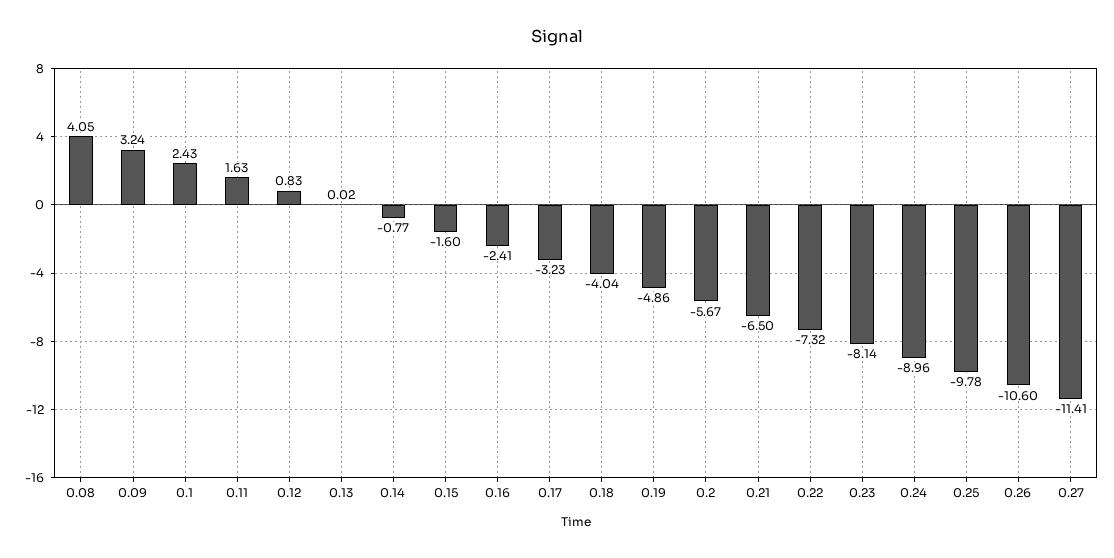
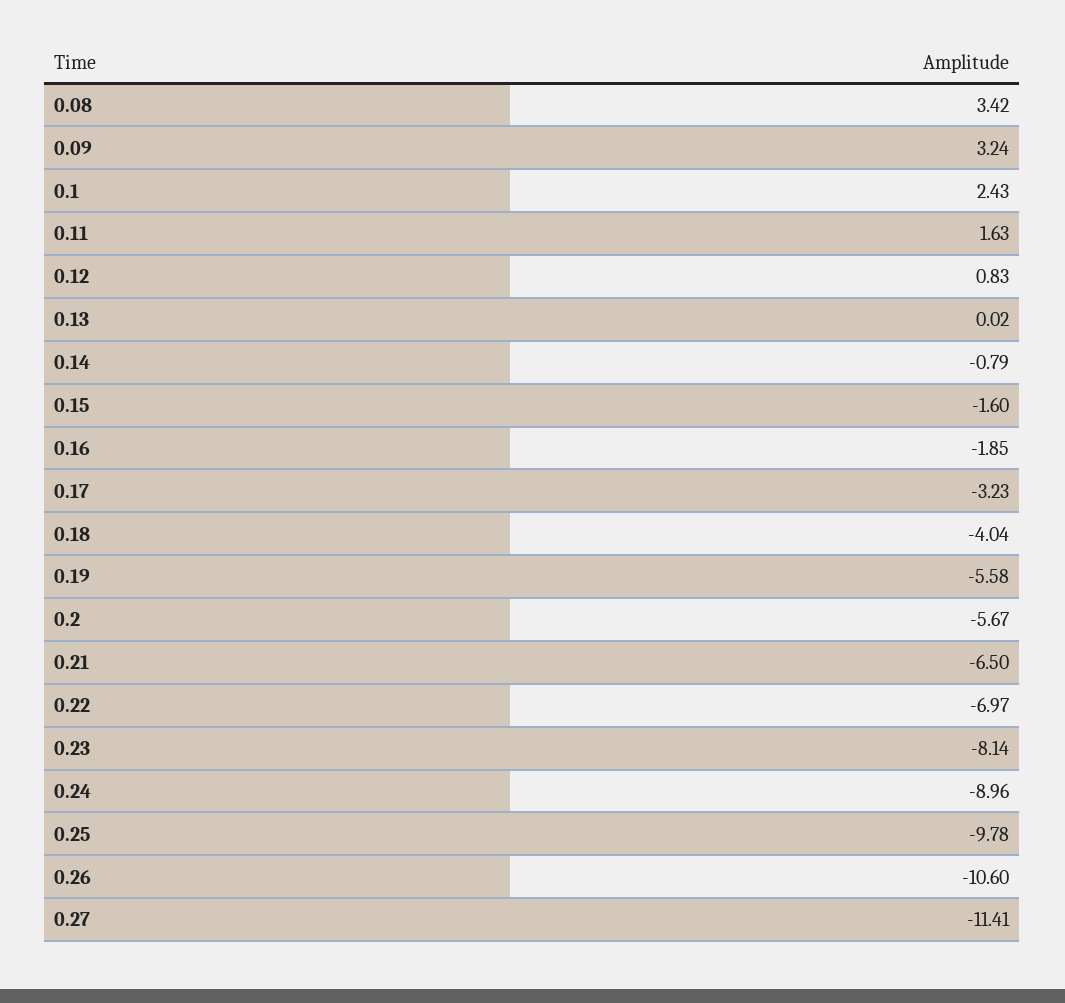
0.08: 4.05 -> 3.42
0.14: -0.77 -> -0.79
0.16: -2.41 -> -1.85
0.19: -4.86 -> -5.58
0.22: -7.32 -> -6.97

